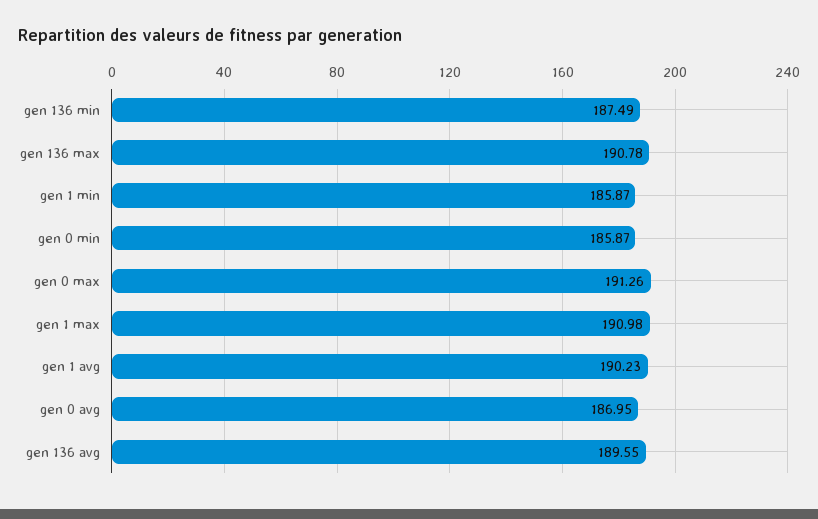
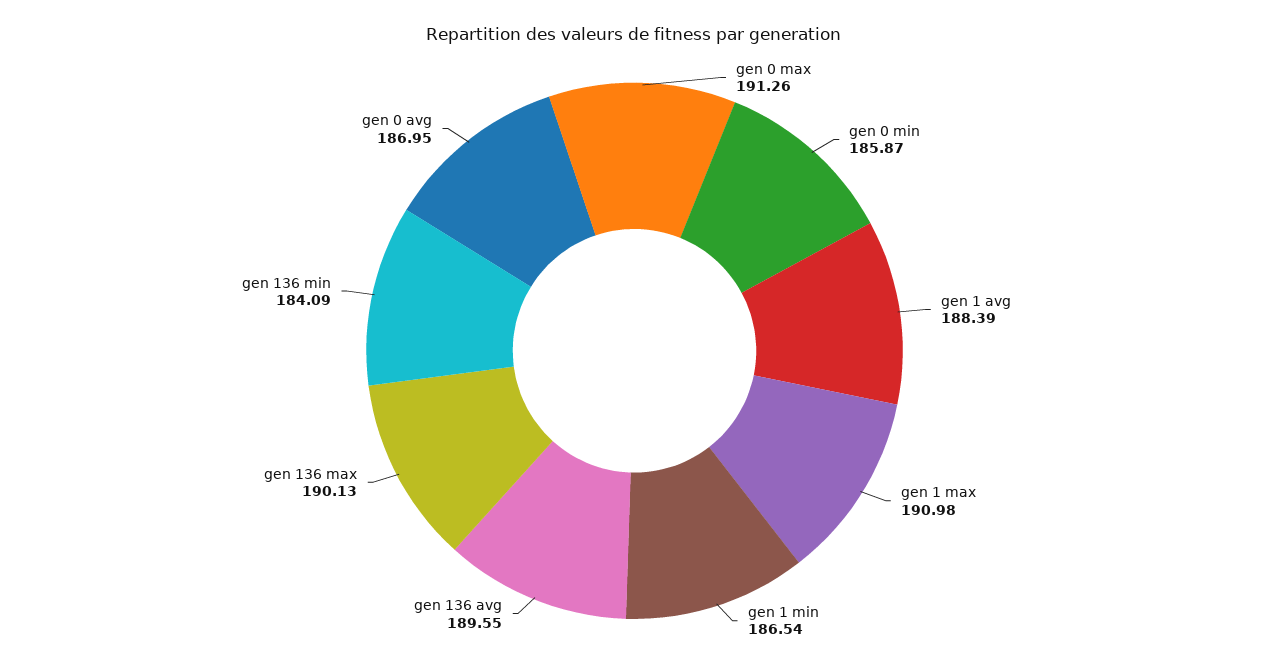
gen 136 min: 187.49 -> 184.09
gen 136 max: 190.78 -> 190.13
gen 1 min: 185.87 -> 186.54
gen 1 avg: 190.23 -> 188.39

